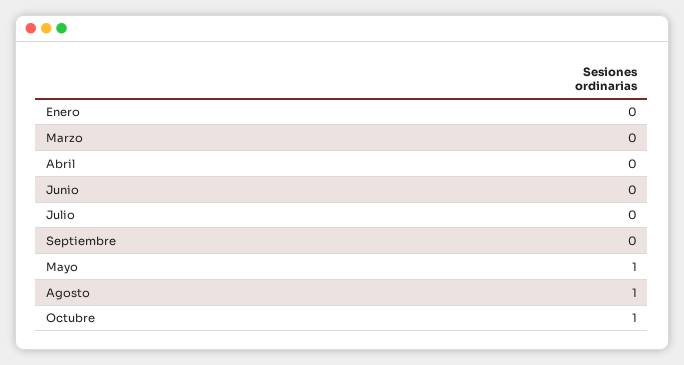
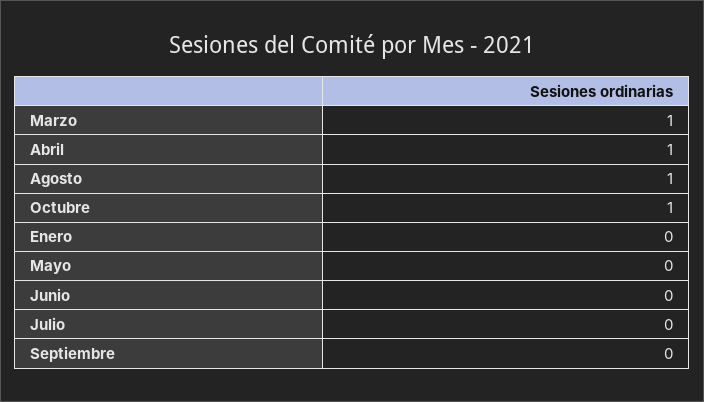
Marzo: 0 -> 1
Abril: 0 -> 1
Mayo: 1 -> 0

